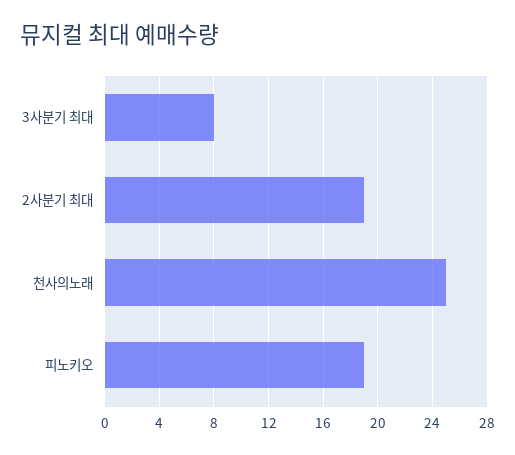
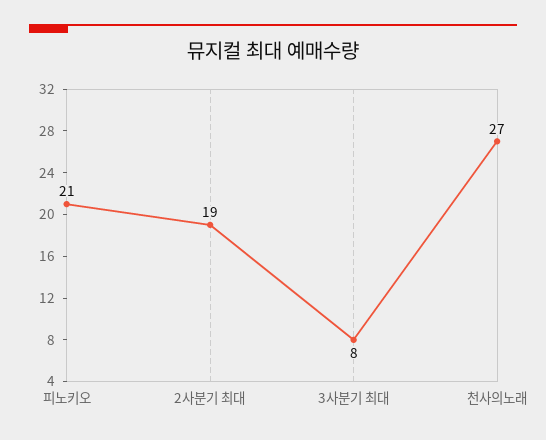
천사의노래: 25 -> 27
피노키오: 19 -> 21

